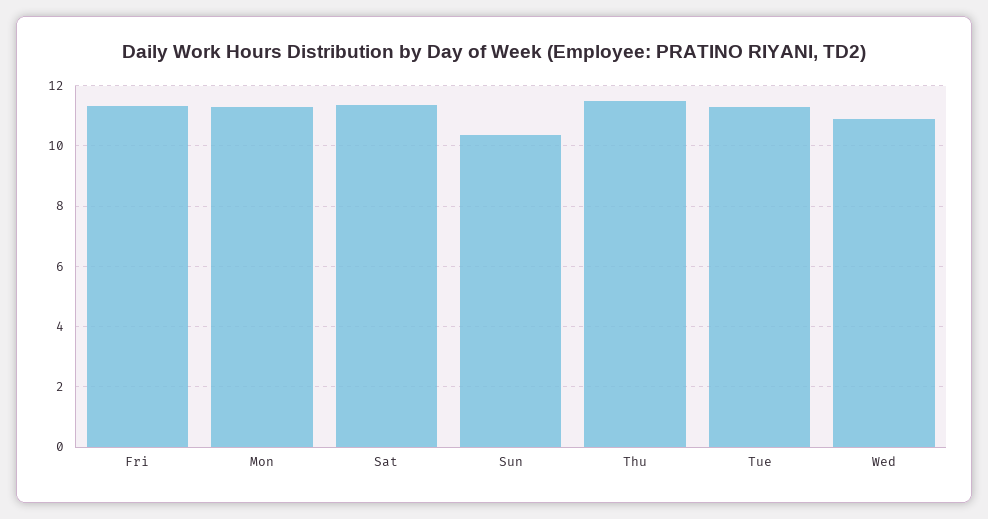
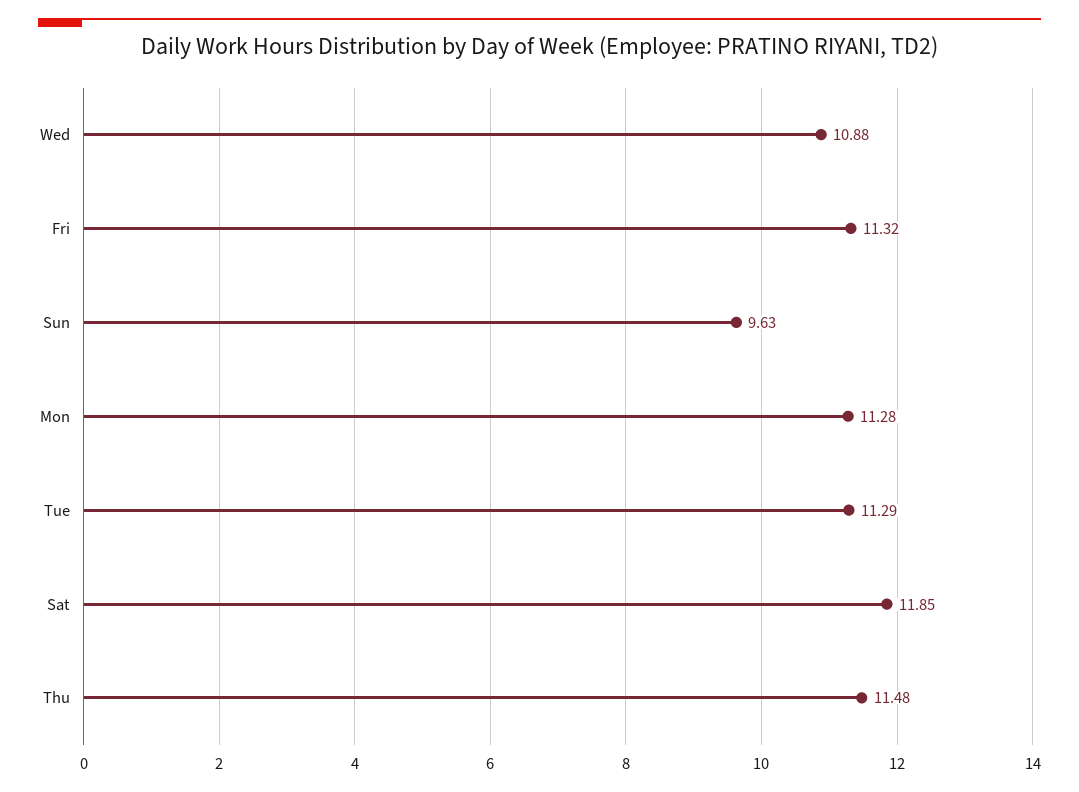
Sat: 11.4 -> 11.85
Sun: 10.4 -> 9.63

